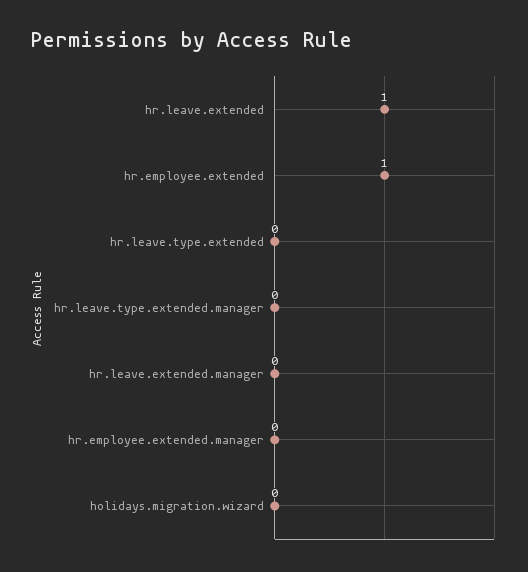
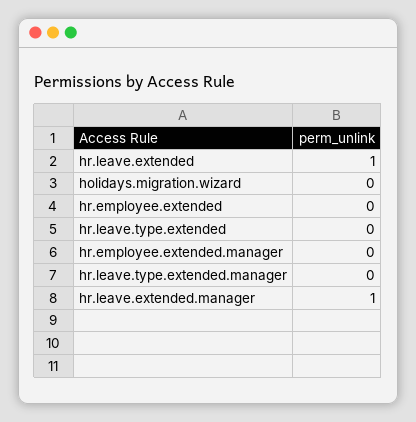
hr.employee.extended: 1 -> 0
hr.leave.extended.manager: 0 -> 1

